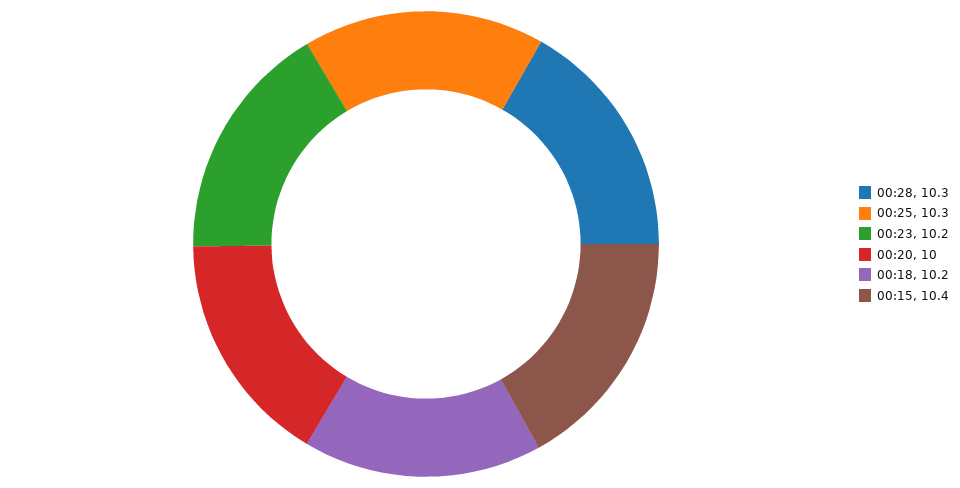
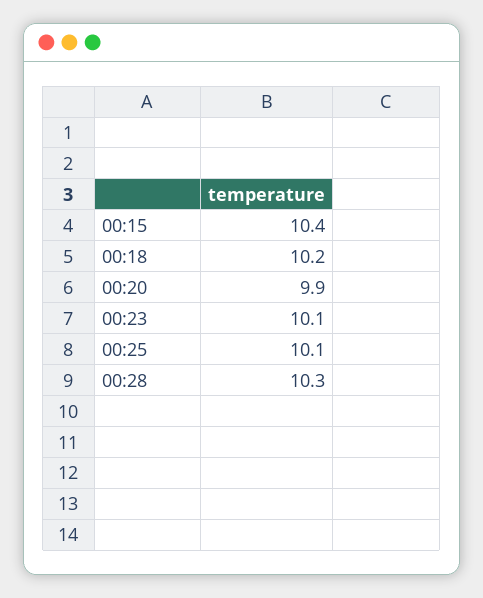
00:25: 10.3 -> 10.1
00:23: 10.2 -> 10.1
00:20: 10 -> 9.9

